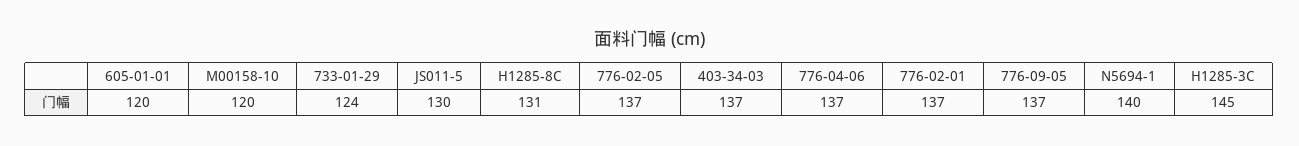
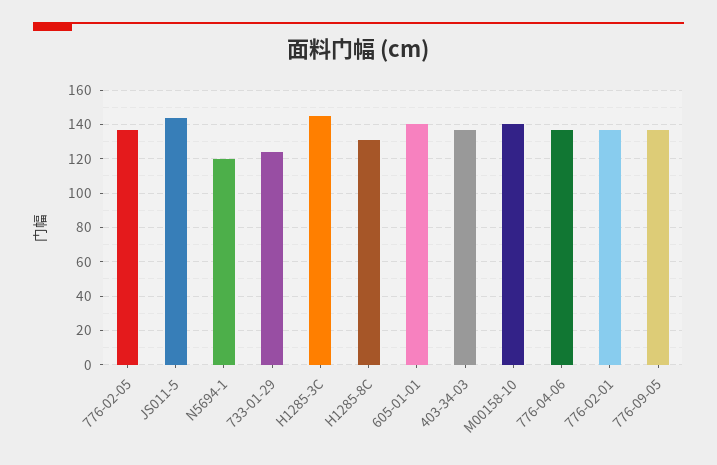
605-01-01: 120 -> 140
M00158-10: 120 -> 140
JS011-5: 130 -> 145
N5694-1: 140 -> 120

